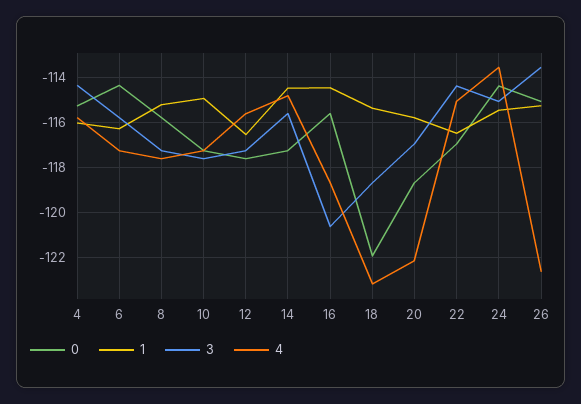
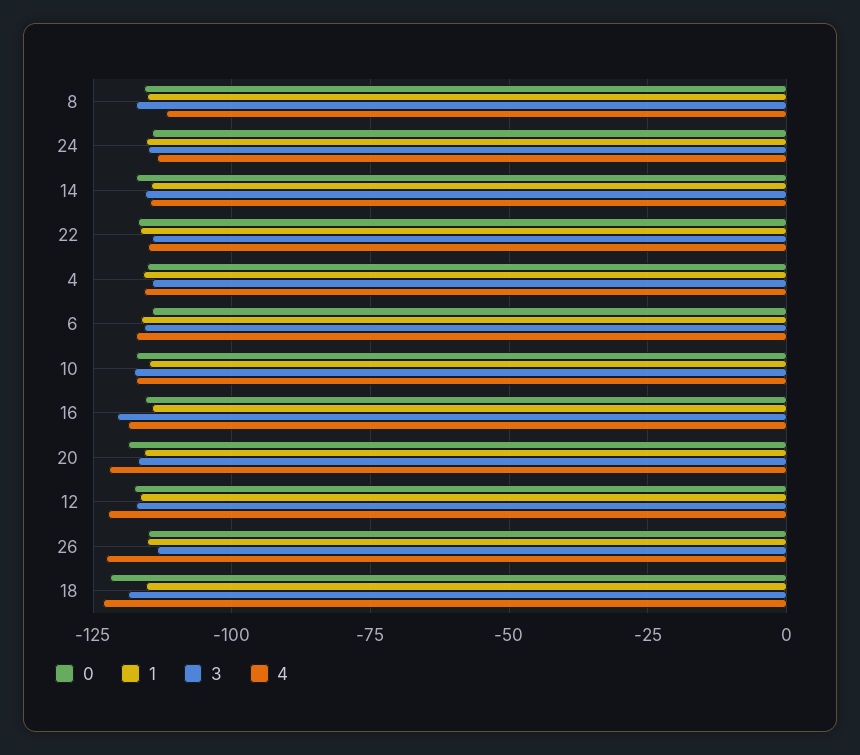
4, 8: -117.5 -> -112.5
4, 12: -115.5 -> -122.5

